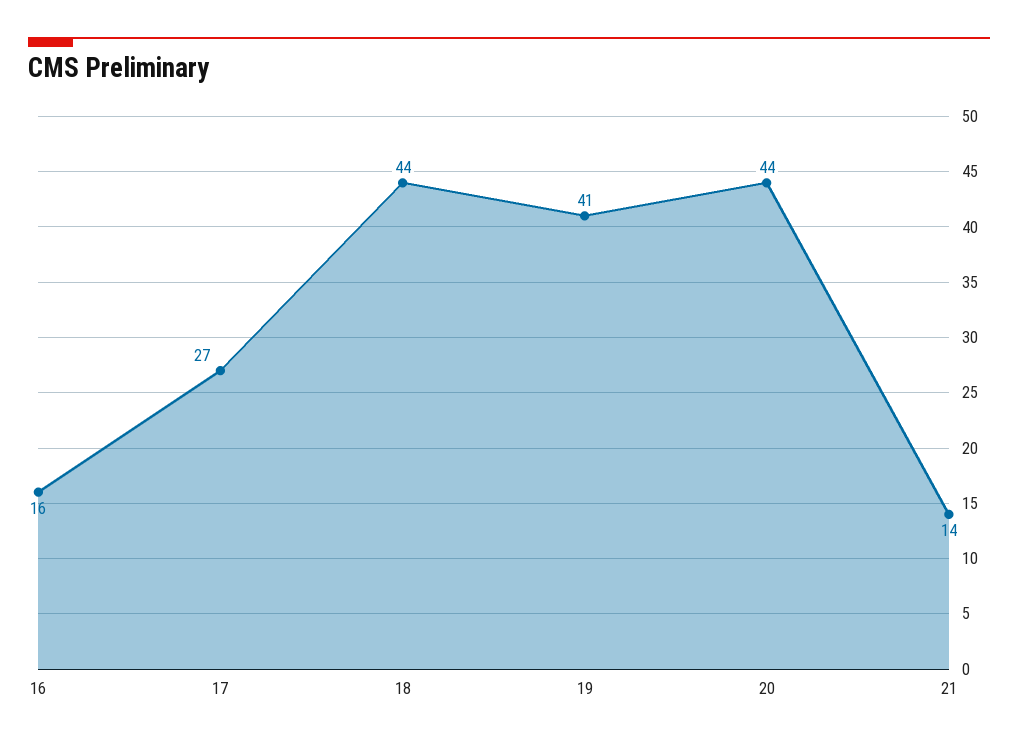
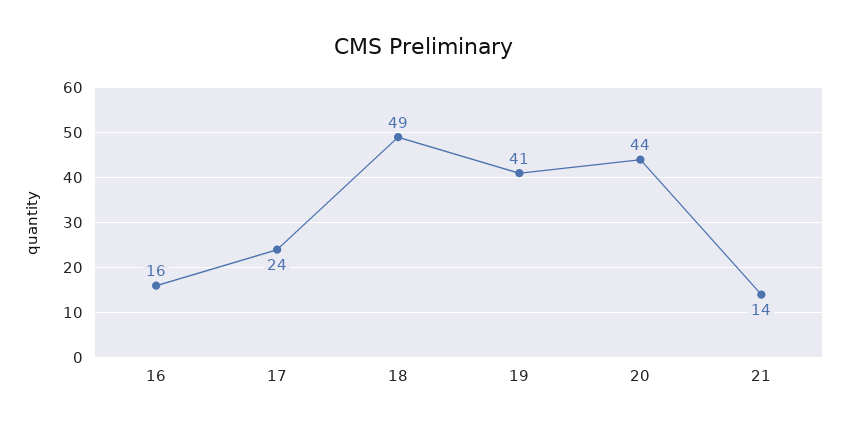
17: 27 -> 24
18: 44 -> 49

